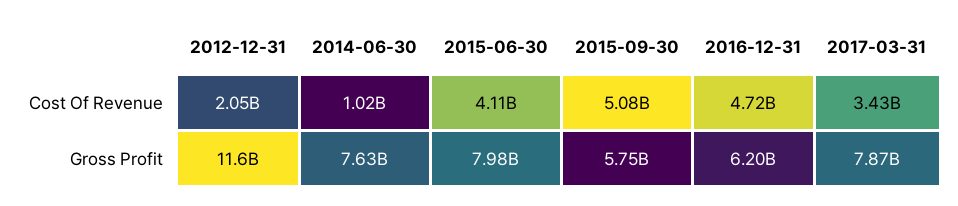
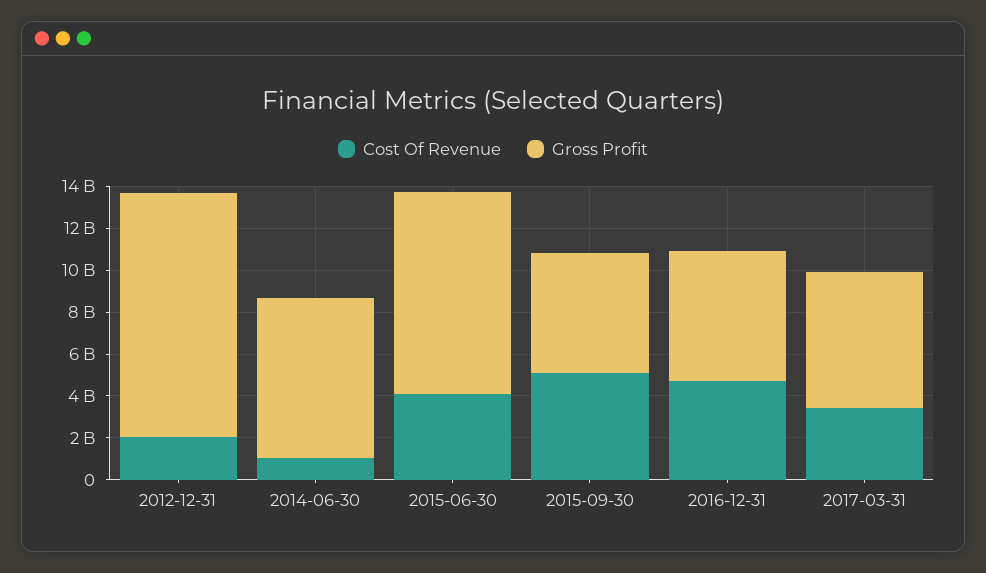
Gross Profit, 2015-06-30: 7980000000 -> 9500000000
Gross Profit, 2017-03-31: 7870000000 -> 6500000000

